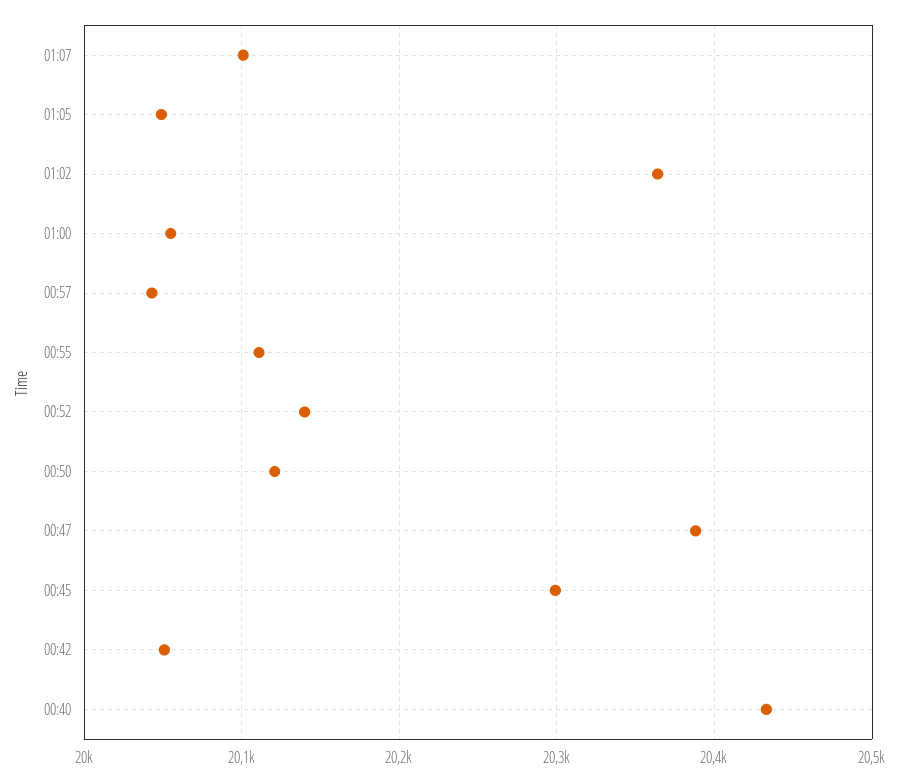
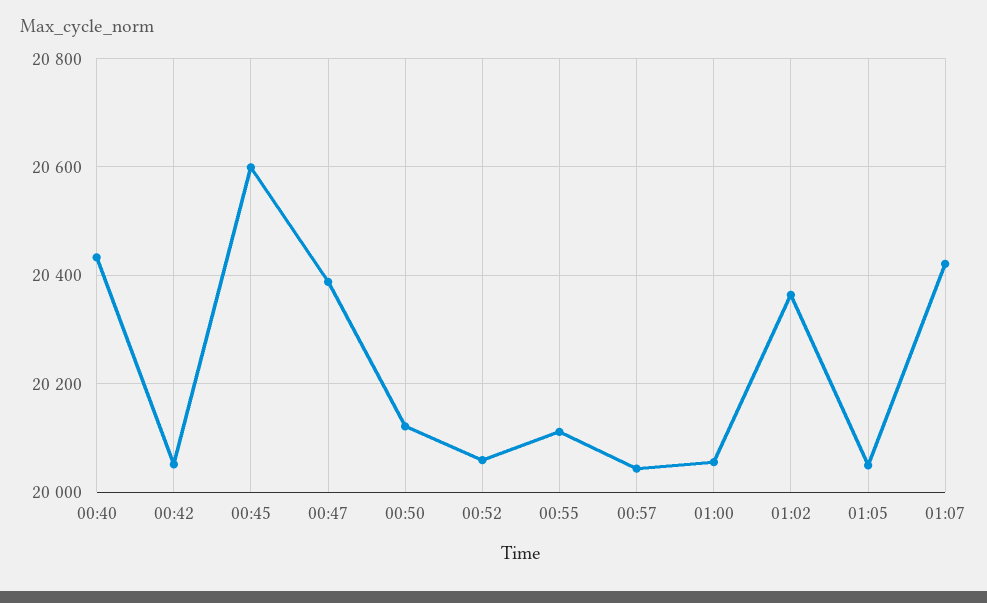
01:07: 20100 -> 20420
00:52: 20140 -> 20060
00:45: 20300 -> 20600

